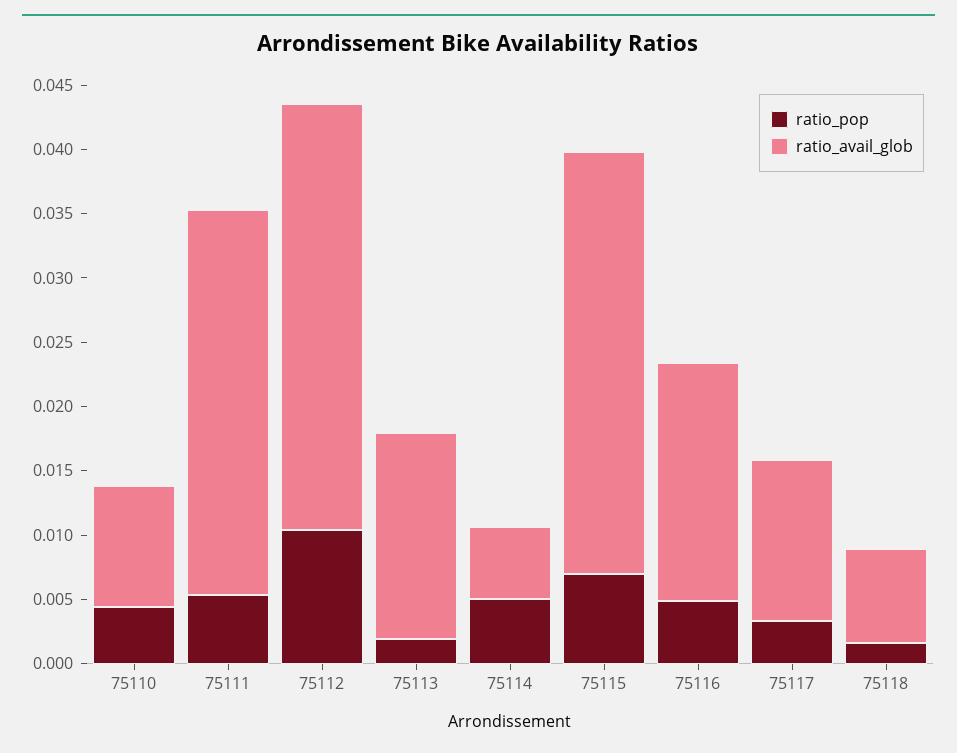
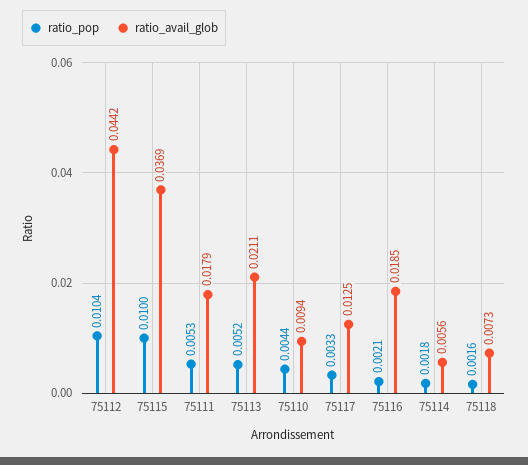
ratio_avail_glob, 75111: 0.03 -> 0.0179
ratio_avail_glob, 75112: 0.033 -> 0.0442
ratio_pop, 75113: 0.002 -> 0.0052
ratio_avail_glob, 75113: 0.016 -> 0.0211
ratio_pop, 75114: 0.005 -> 0.0018
ratio_pop, 75115: 0.007 -> 0.01
ratio_avail_glob, 75115: 0.033 -> 0.0369
ratio_pop, 75116: 0.005 -> 0.0021

